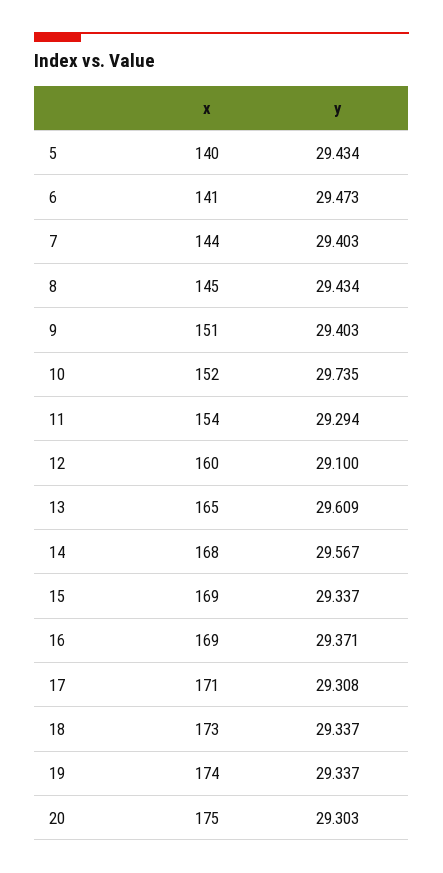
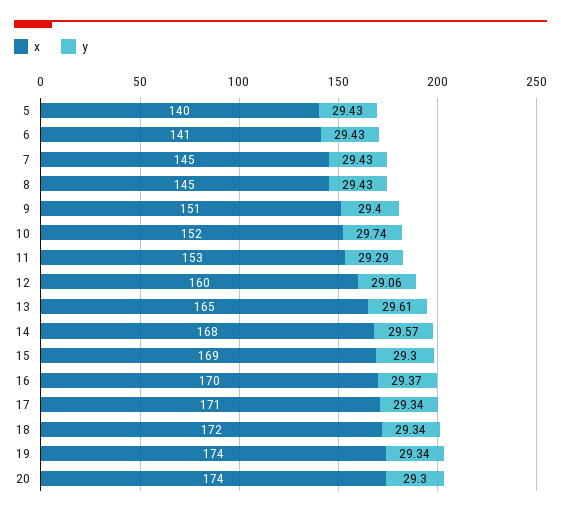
y, 6: 29.473 -> 29.43
x, 7: 144 -> 145
y, 7: 29.403 -> 29.43
x, 11: 154 -> 153
y, 12: 29.1 -> 29.06
y, 15: 29.337 -> 29.3
x, 16: 169 -> 170
y, 17: 29.308 -> 29.34
x, 18: 173 -> 172
x, 20: 175 -> 174

